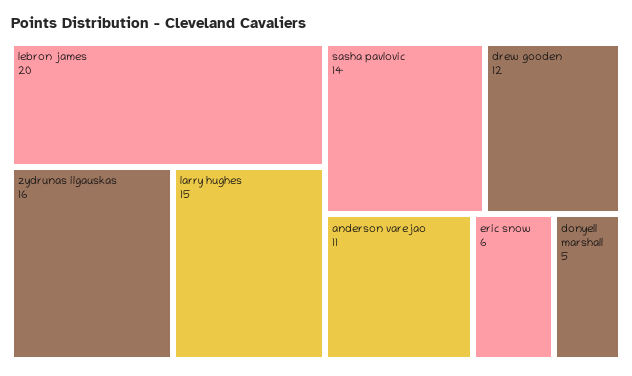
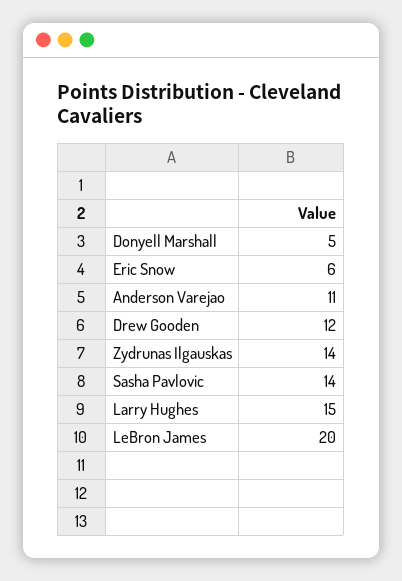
zydrunas ilgauskas: 16 -> 14

